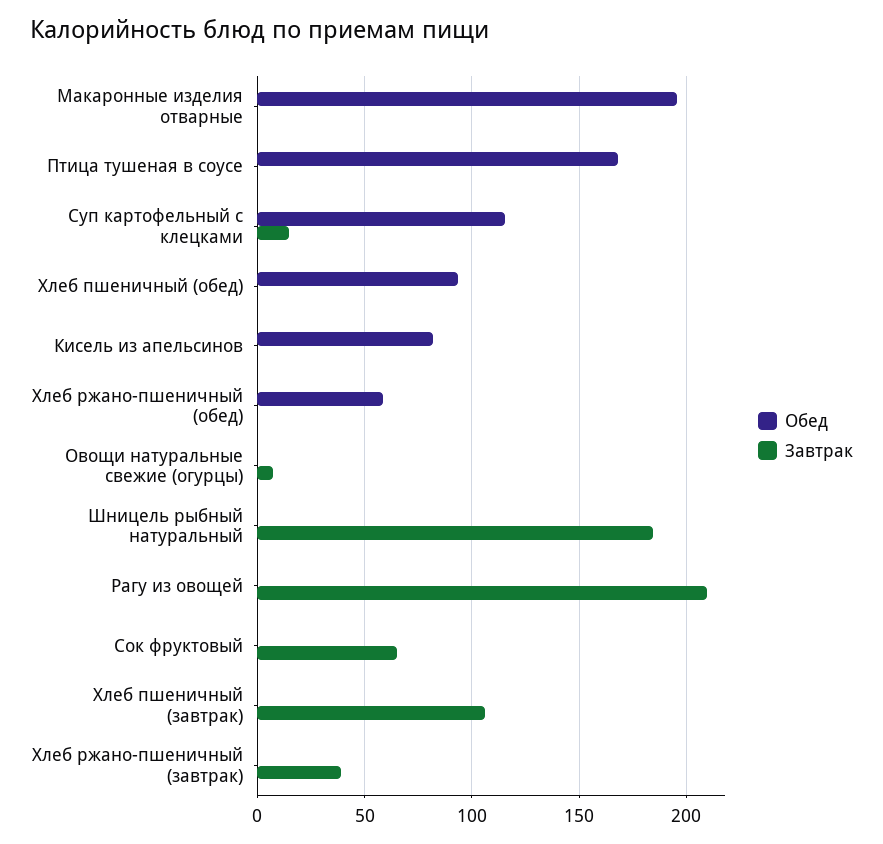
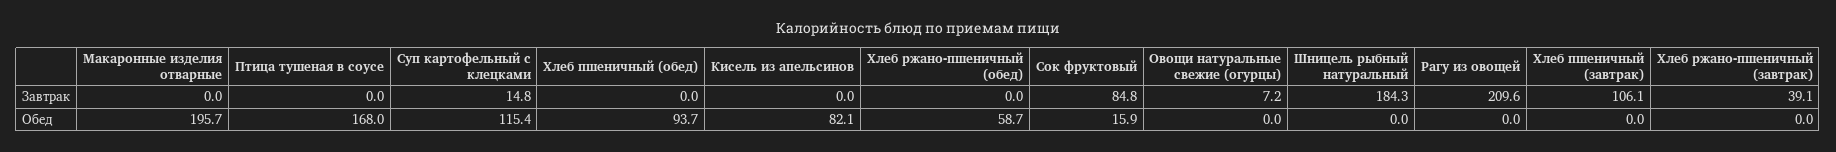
Обед, Сок фруктовый: 0 -> 15.9
Завтрак, Сок фруктовый: 65 -> 84.8

